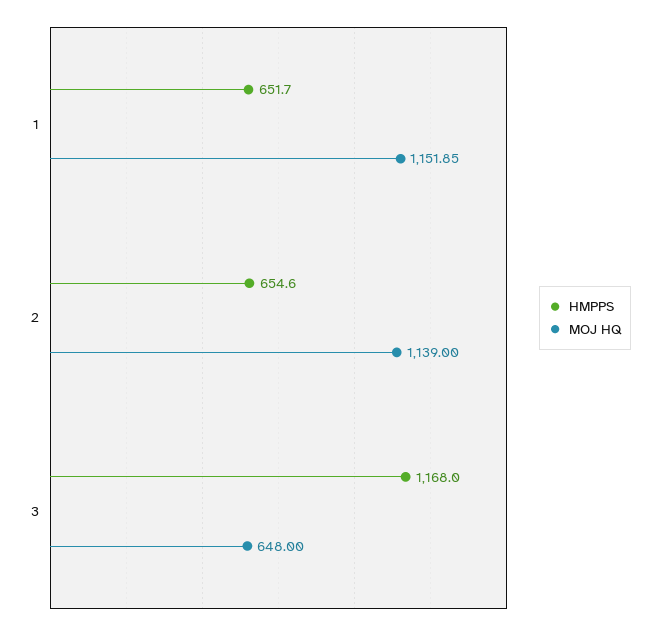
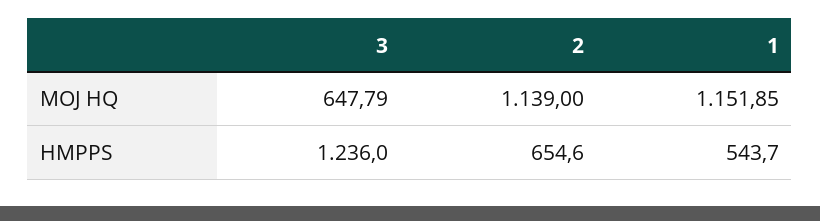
HMPPS, 1: 651.7 -> 543.7
HMPPS, 3: 1168 -> 1236
MOJ HQ, 3: 648 -> 647.79

